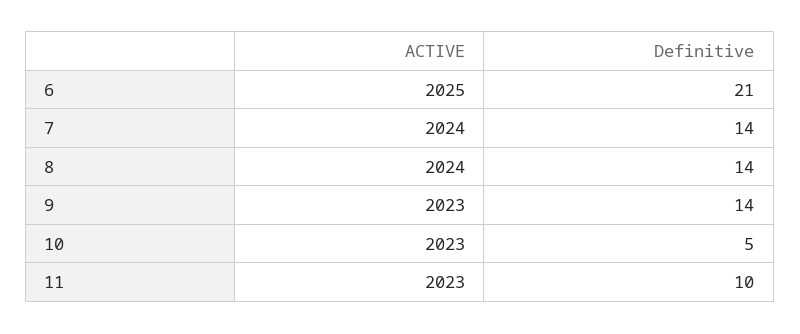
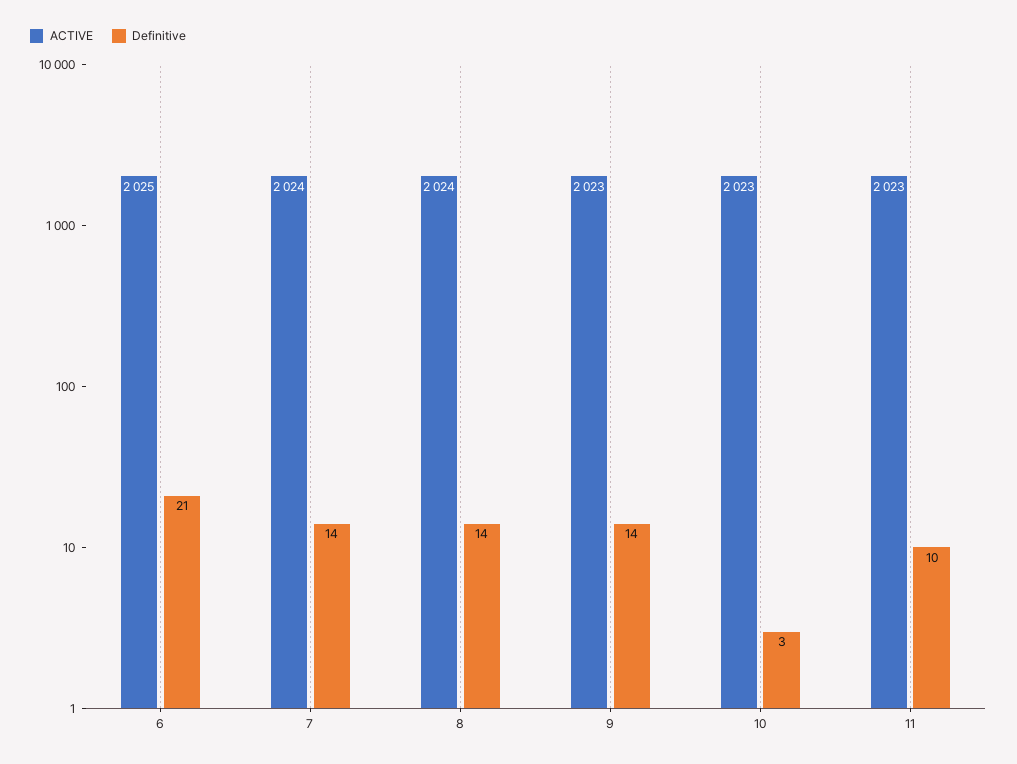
Definitive, 10: 5 -> 3

